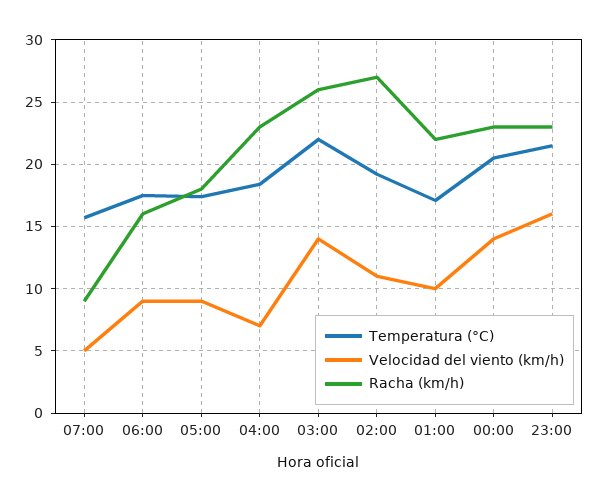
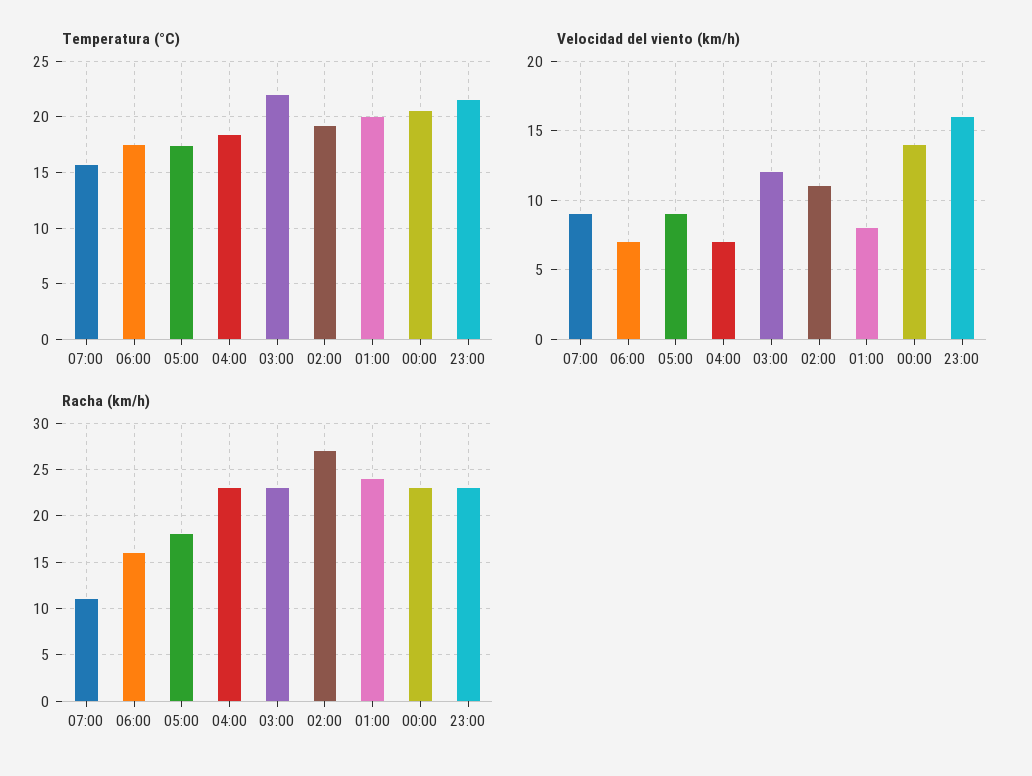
Velocidad del viento (km/h), 07:00: 5 -> 9
Racha (km/h), 07:00: 9 -> 11
Velocidad del viento (km/h), 06:00: 9 -> 7
Velocidad del viento (km/h), 03:00: 14 -> 12
Racha (km/h), 03:00: 26 -> 23
Temperatura (°C), 01:00: 17 -> 20
Velocidad del viento (km/h), 01:00: 10 -> 8
Racha (km/h), 01:00: 22 -> 24

